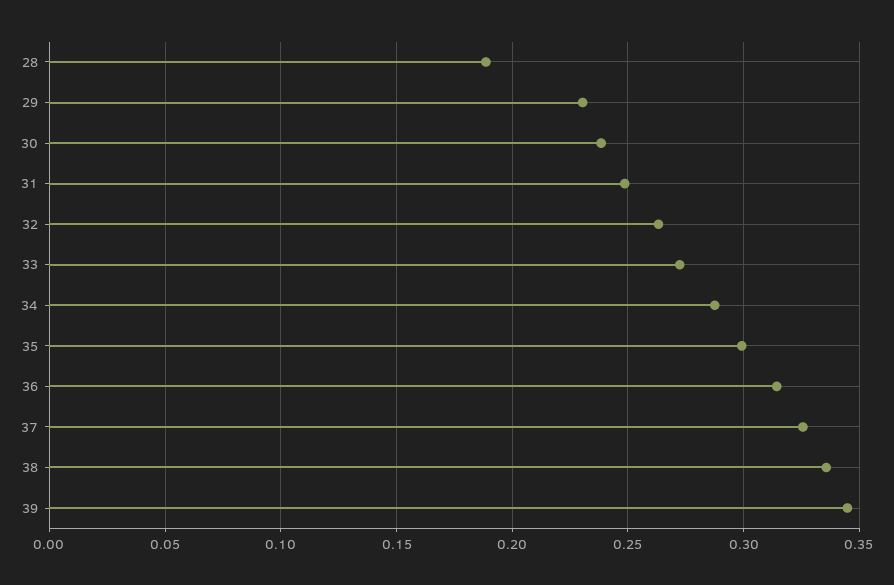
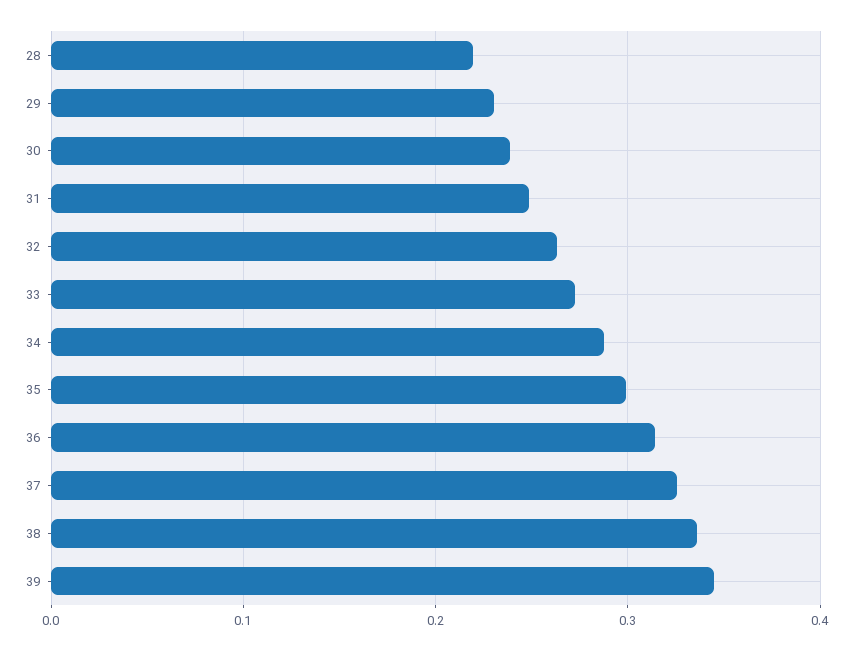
28: 0.19 -> 0.22

